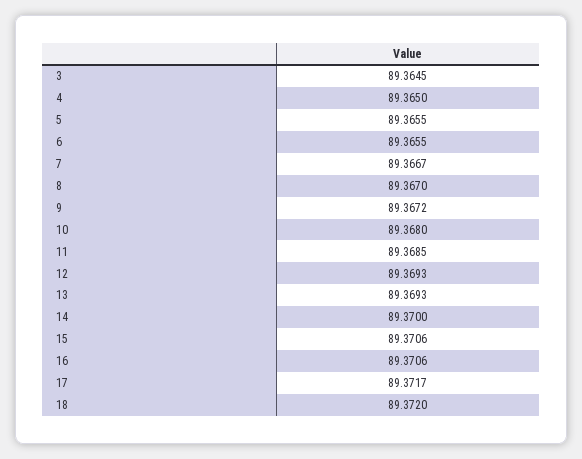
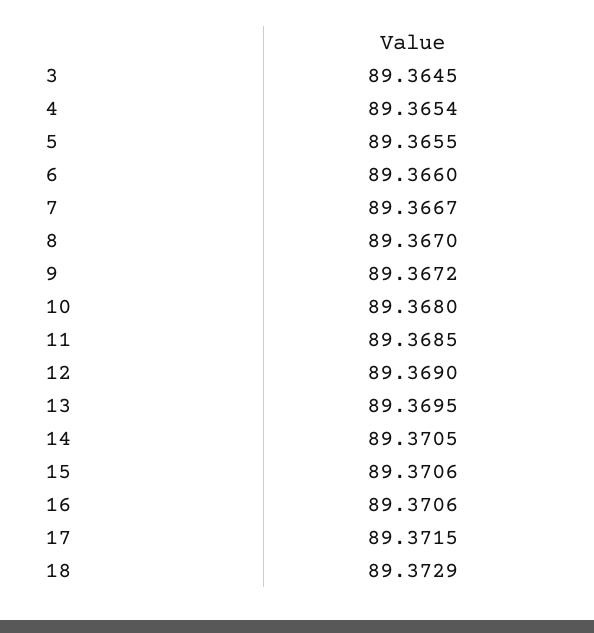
4: 89.365 -> 89.3654
6: 89.3655 -> 89.366
12: 89.3693 -> 89.369
13: 89.3693 -> 89.3695
14: 89.37 -> 89.3705
17: 89.3717 -> 89.3715
18: 89.372 -> 89.3729

